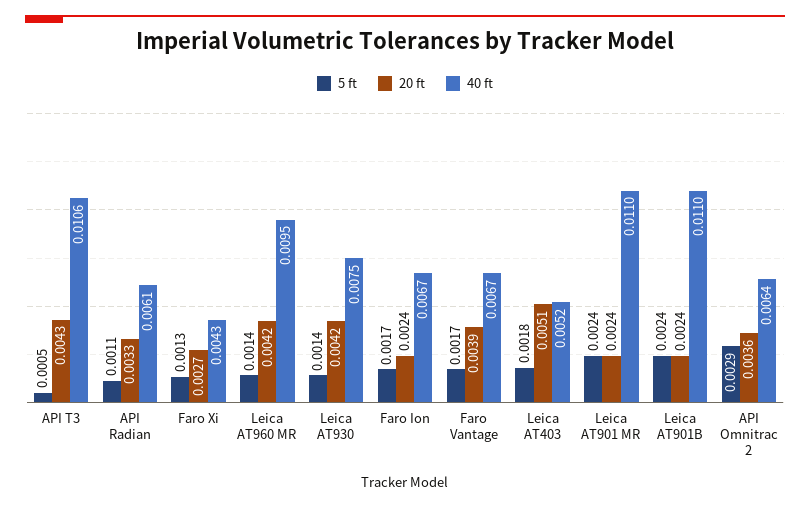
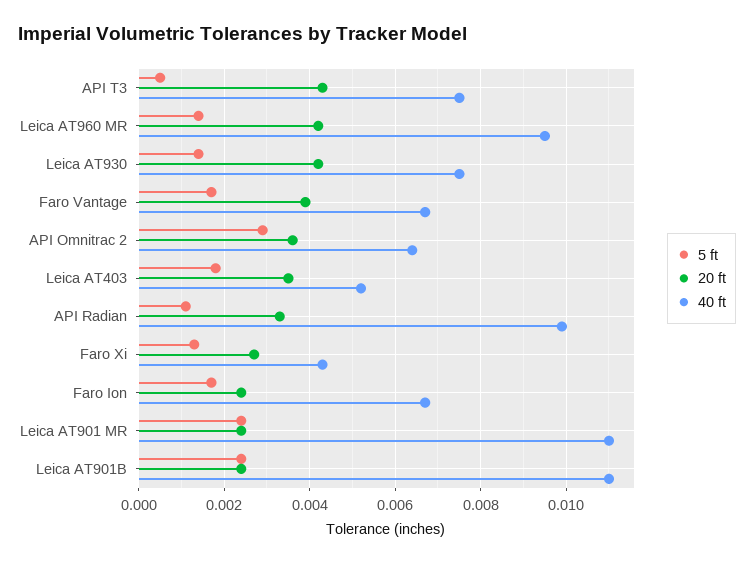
40 ft, API T3: 0.0106 -> 0.0075
40 ft, API Radian: 0.0061 -> 0.01
20 ft, Leica AT403: 0.0051 -> 0.0035

